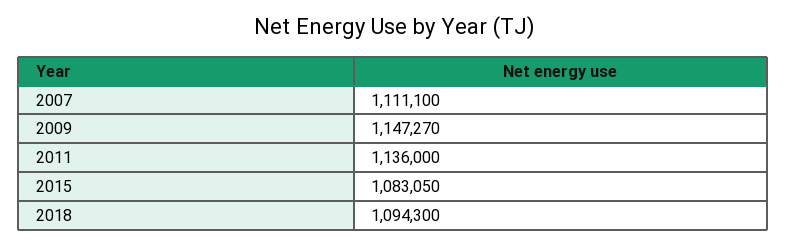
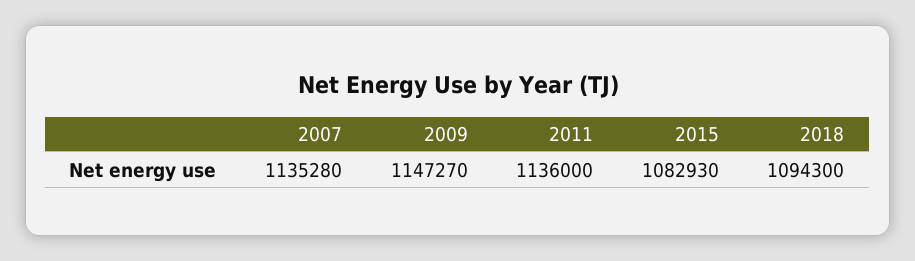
2007: 1111100 -> 1135280
2015: 1083050 -> 1082930

